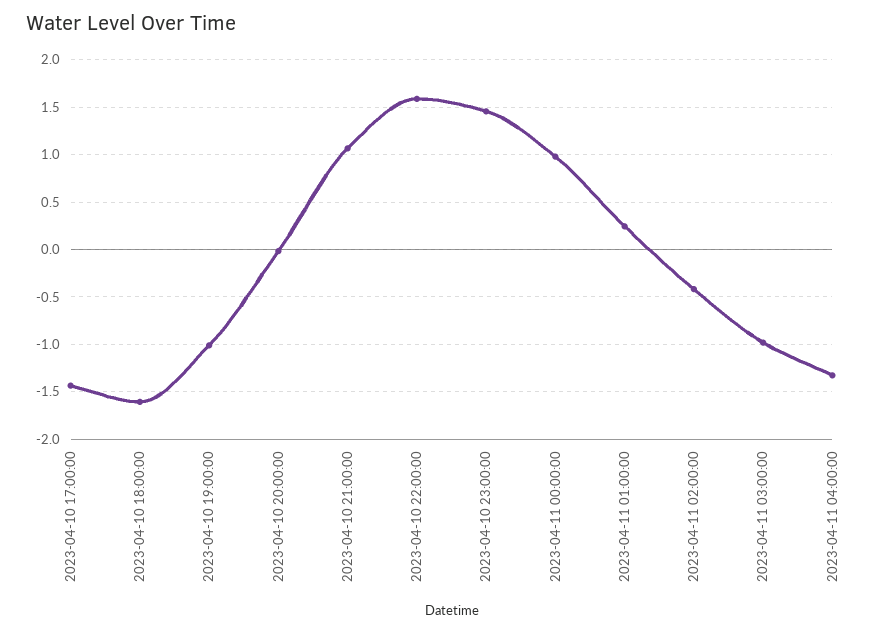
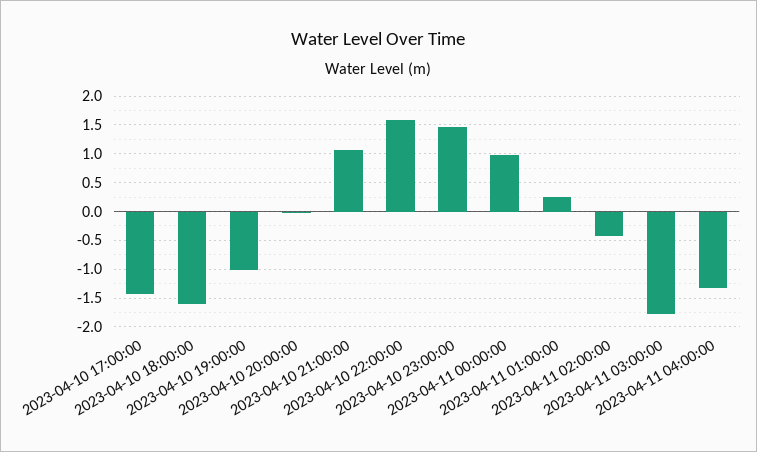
2023-04-11 03:00:00: -1 -> -1.75

